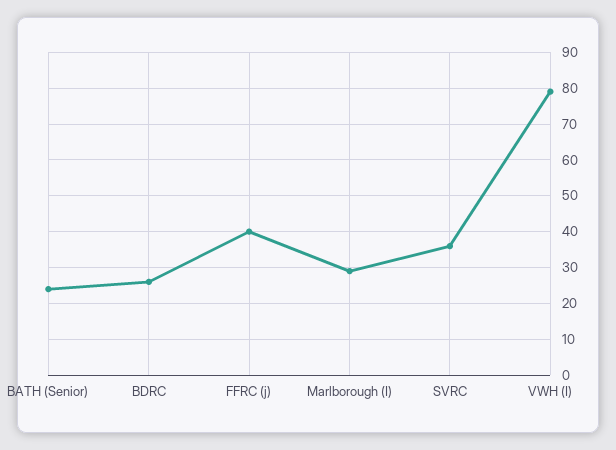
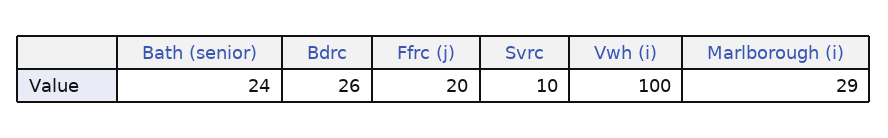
FFRC (j): 40 -> 20
SVRC: 35 -> 10
VWH (I): 80 -> 100

